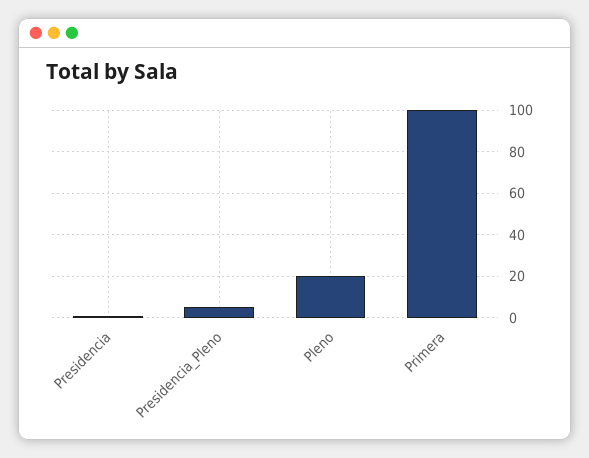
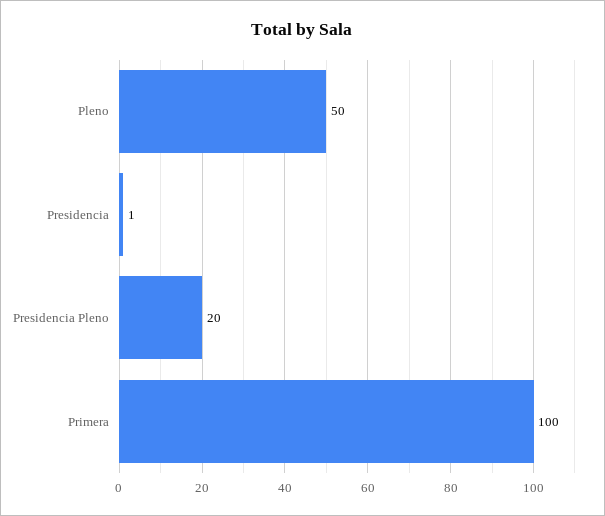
Presidencia_Pleno: 5 -> 20
Pleno: 20 -> 50

